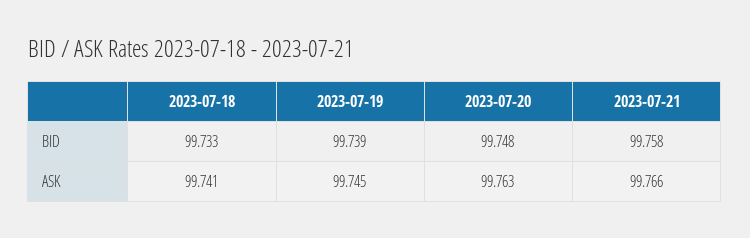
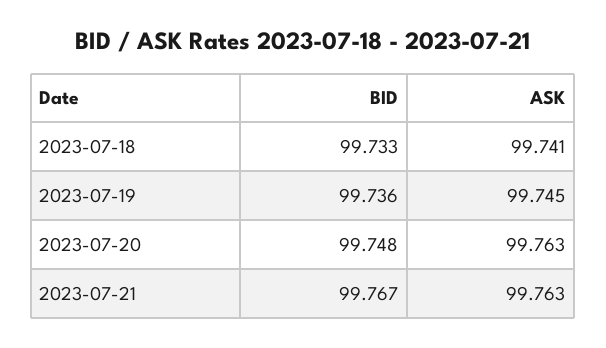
2023-07-19, BID: 99.739 -> 99.736
2023-07-21, BID: 99.758 -> 99.767
2023-07-21, ASK: 99.766 -> 99.763

